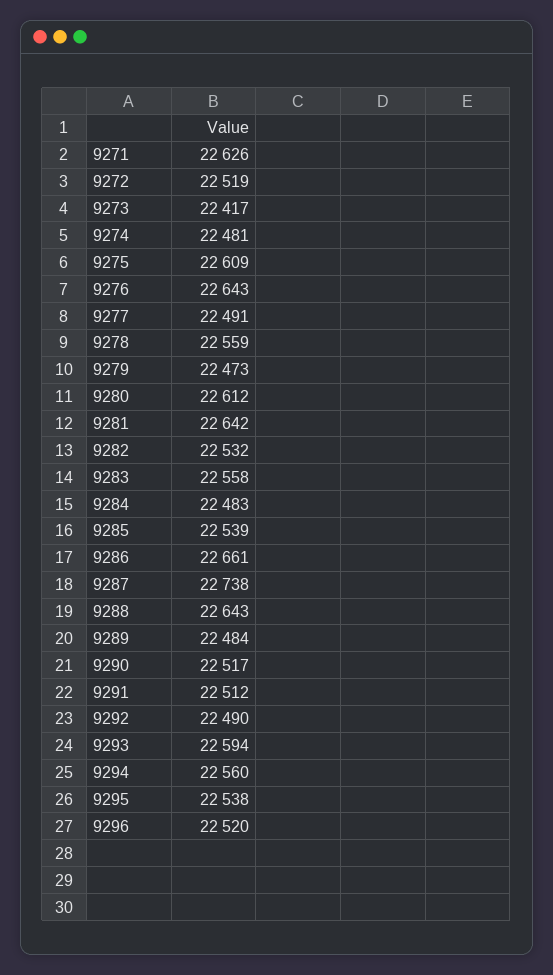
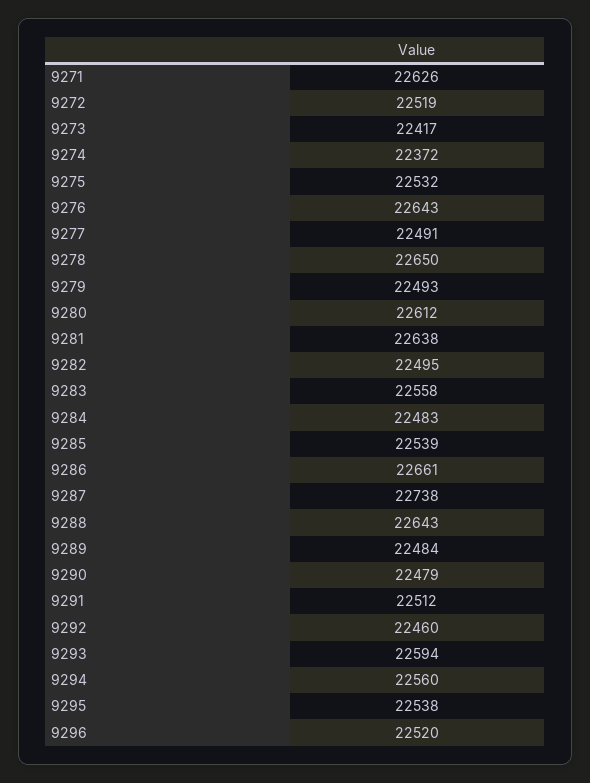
9274: 22481 -> 22372
9275: 22609 -> 22532
9278: 22559 -> 22650
9279: 22473 -> 22493
9281: 22642 -> 22638
9282: 22532 -> 22495
9290: 22517 -> 22479
9292: 22490 -> 22460

